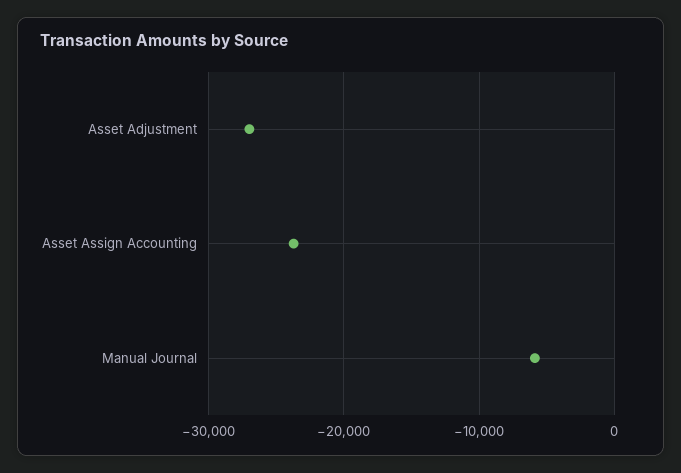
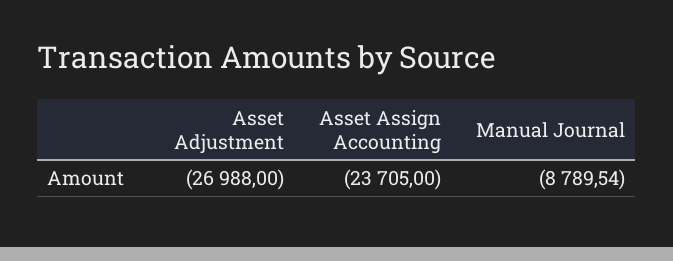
Manual Journal: -6000 -> -8789.54

